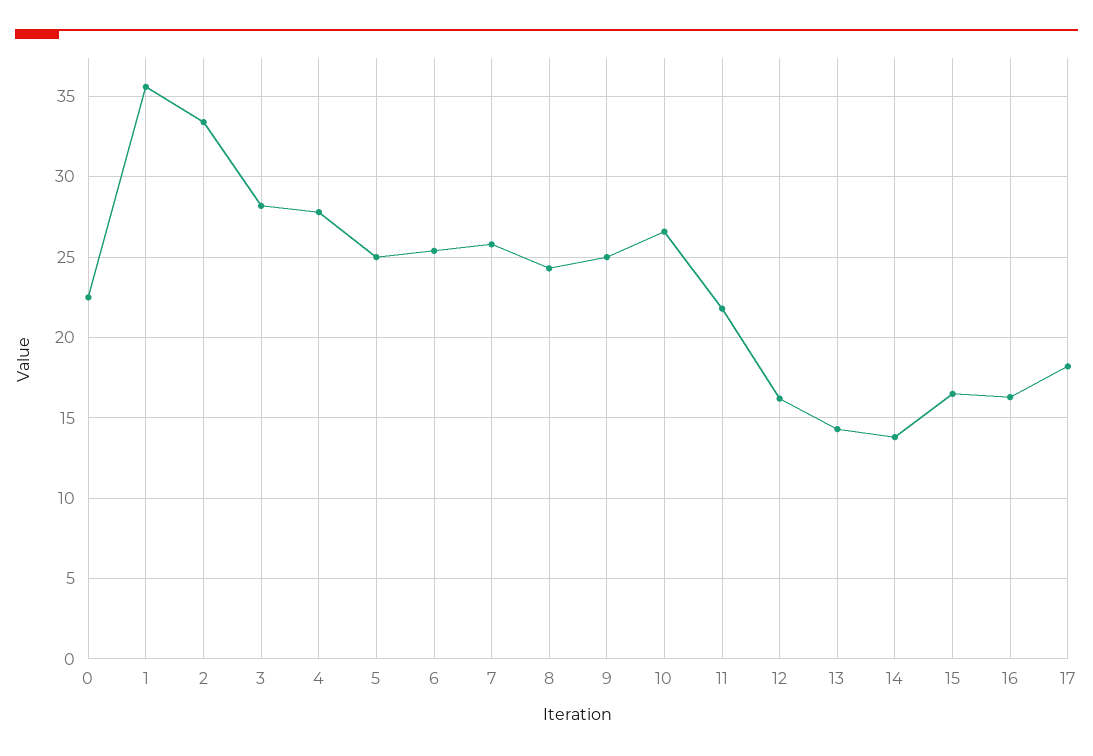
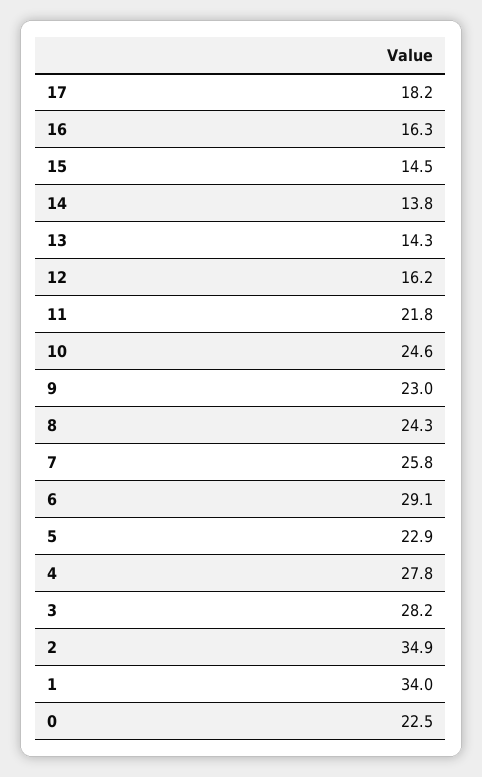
1: 35.5 -> 34
2: 33.5 -> 34.9
5: 25 -> 22.9
6: 25.5 -> 29.1
9: 25 -> 23
10: 26.5 -> 24.6
15: 16.5 -> 14.5

